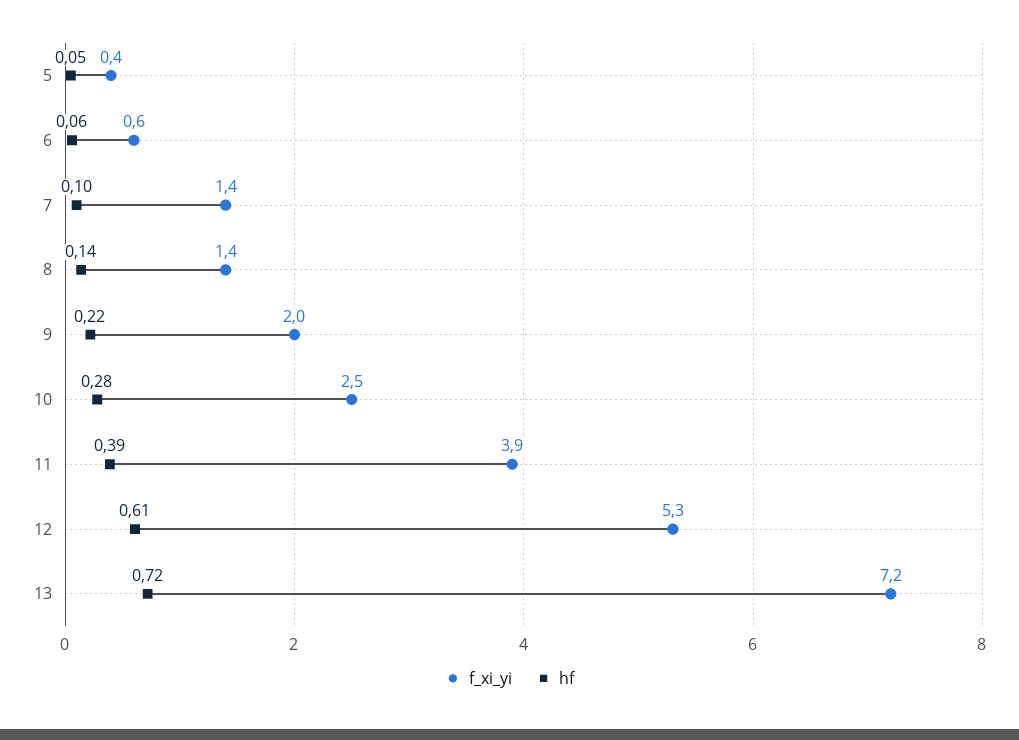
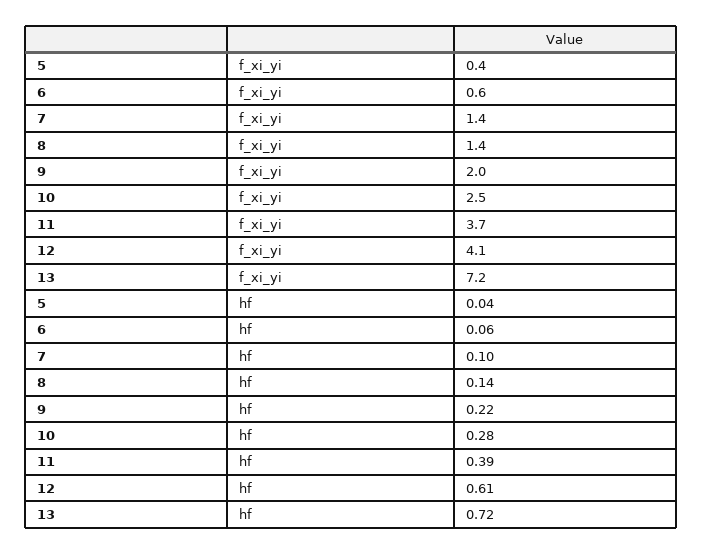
hf, 5: 0.05 -> 0.04
f_xi_yi, 11: 3.9 -> 3.7
f_xi_yi, 12: 5.3 -> 4.1

